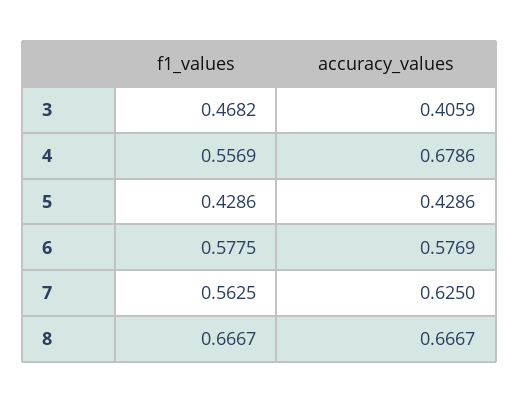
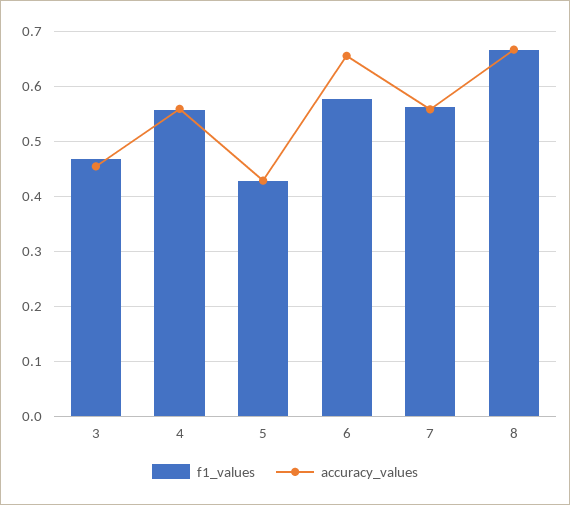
accuracy_values, 3: 0.4059 -> 0.46
accuracy_values, 4: 0.6786 -> 0.56
accuracy_values, 6: 0.5769 -> 0.66
accuracy_values, 7: 0.625 -> 0.56

